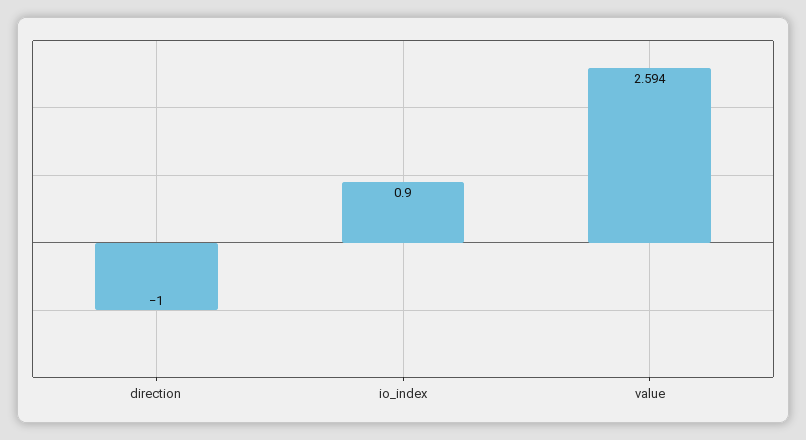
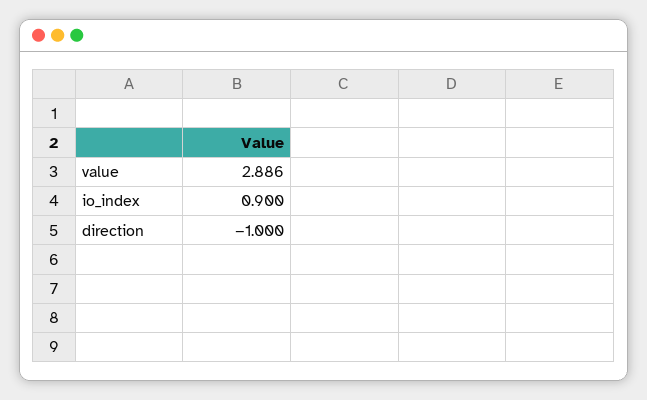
value: 2.594 -> 2.886

